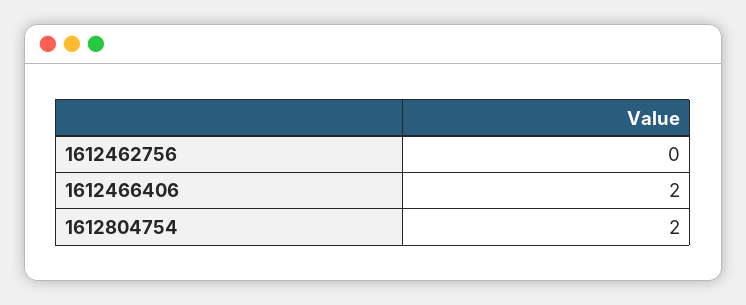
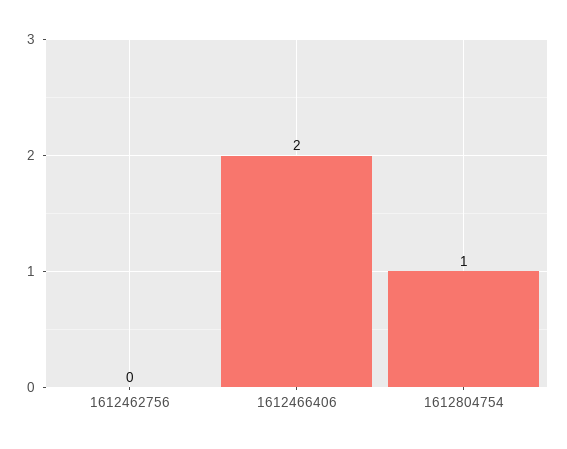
1612804754: 2 -> 1

